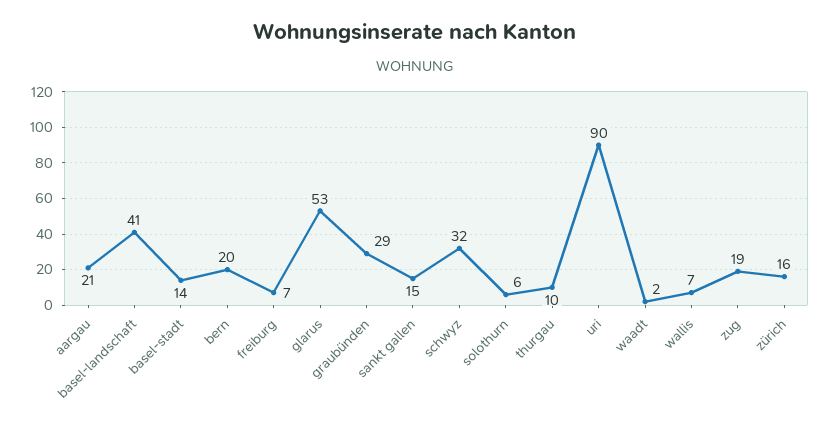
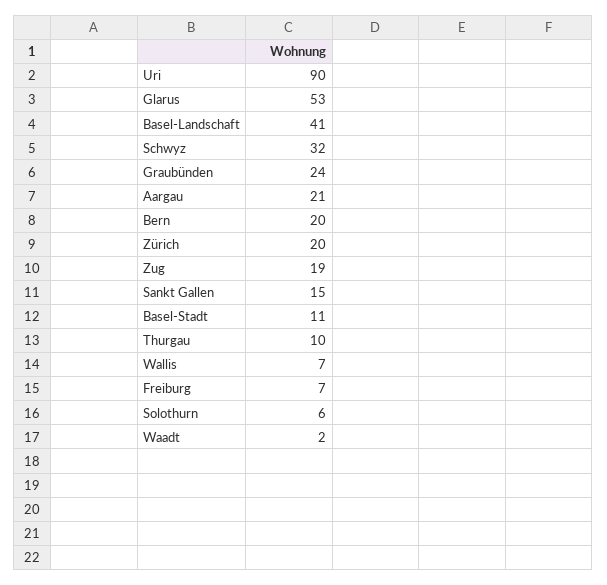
basel-stadt: 14 -> 11
graubünden: 29 -> 24
zürich: 16 -> 20

